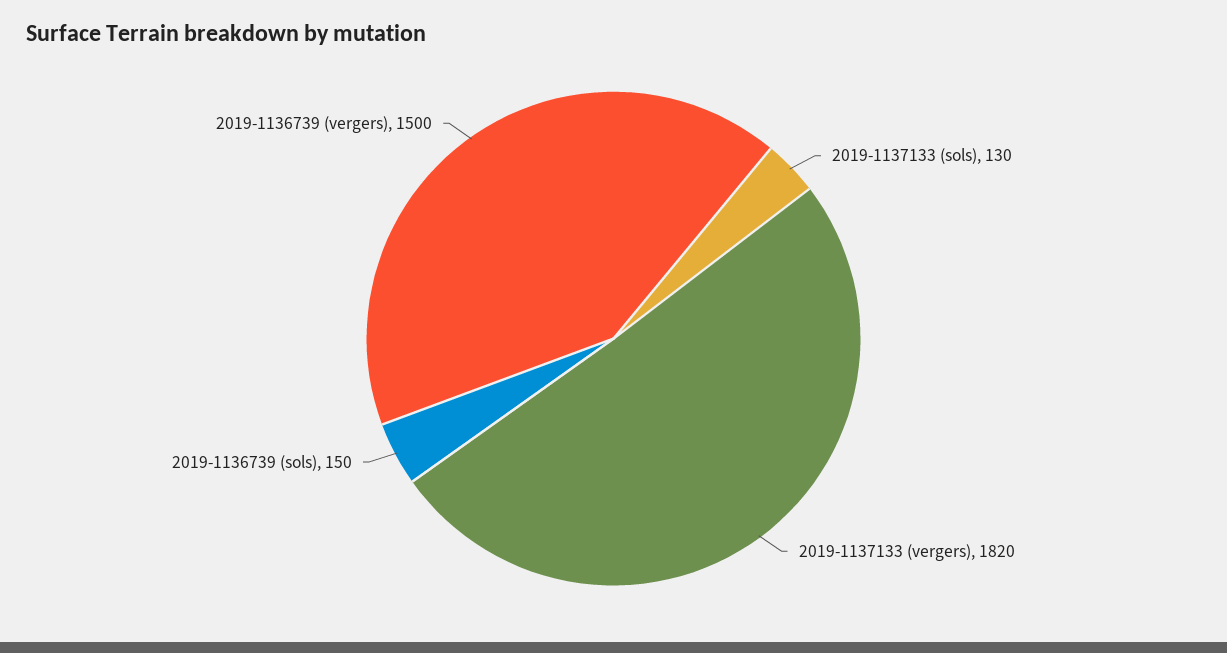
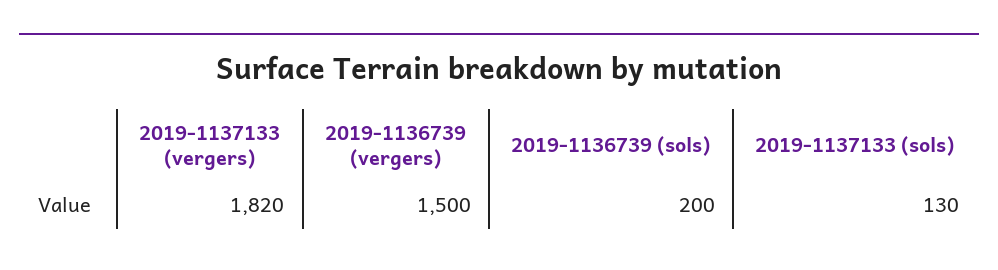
2019-1136739 (sols): 150 -> 200

